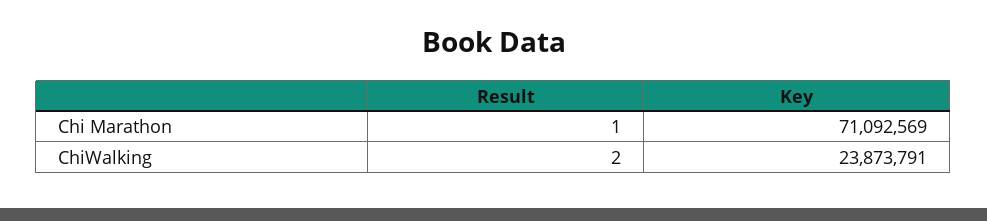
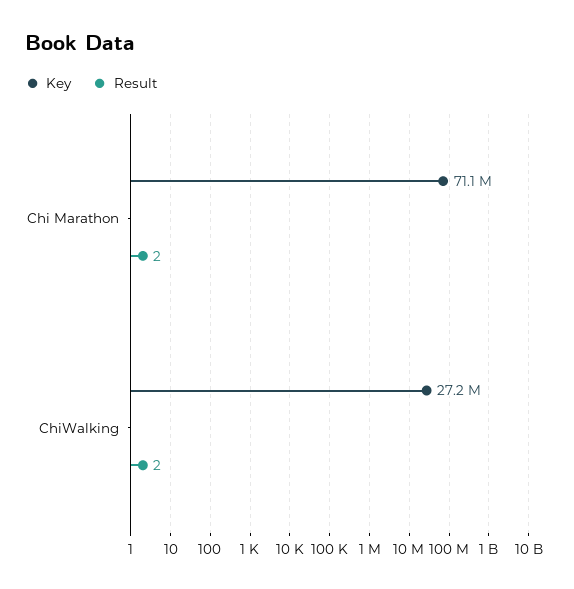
Result, Chi Marathon: 1 -> 2
Key, ChiWalking: 23873791 -> 27200000

